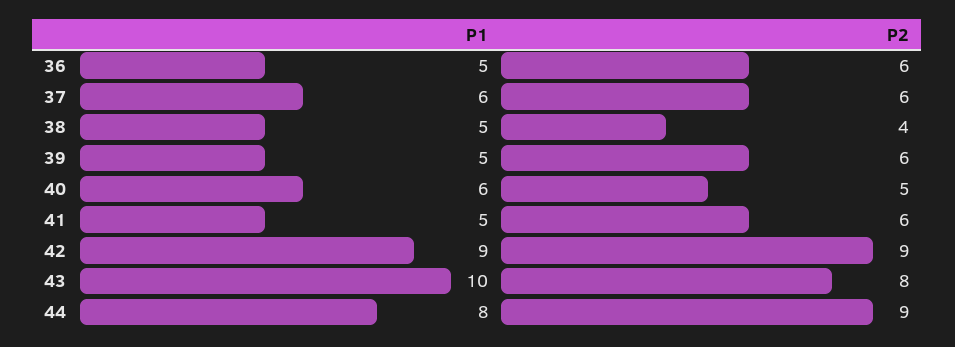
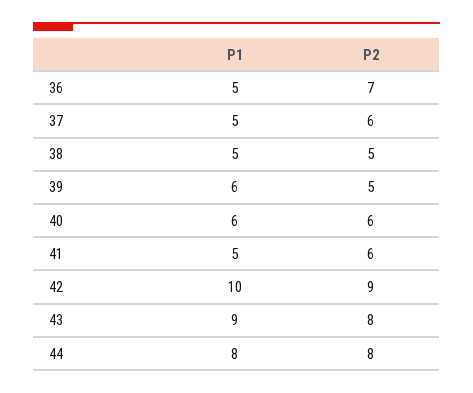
P2, 36: 6 -> 7
P1, 37: 6 -> 5
P2, 38: 4 -> 5
P1, 39: 5 -> 6
P2, 39: 6 -> 5
P2, 40: 5 -> 6
P1, 42: 9 -> 10
P1, 43: 10 -> 9
P2, 44: 9 -> 8

